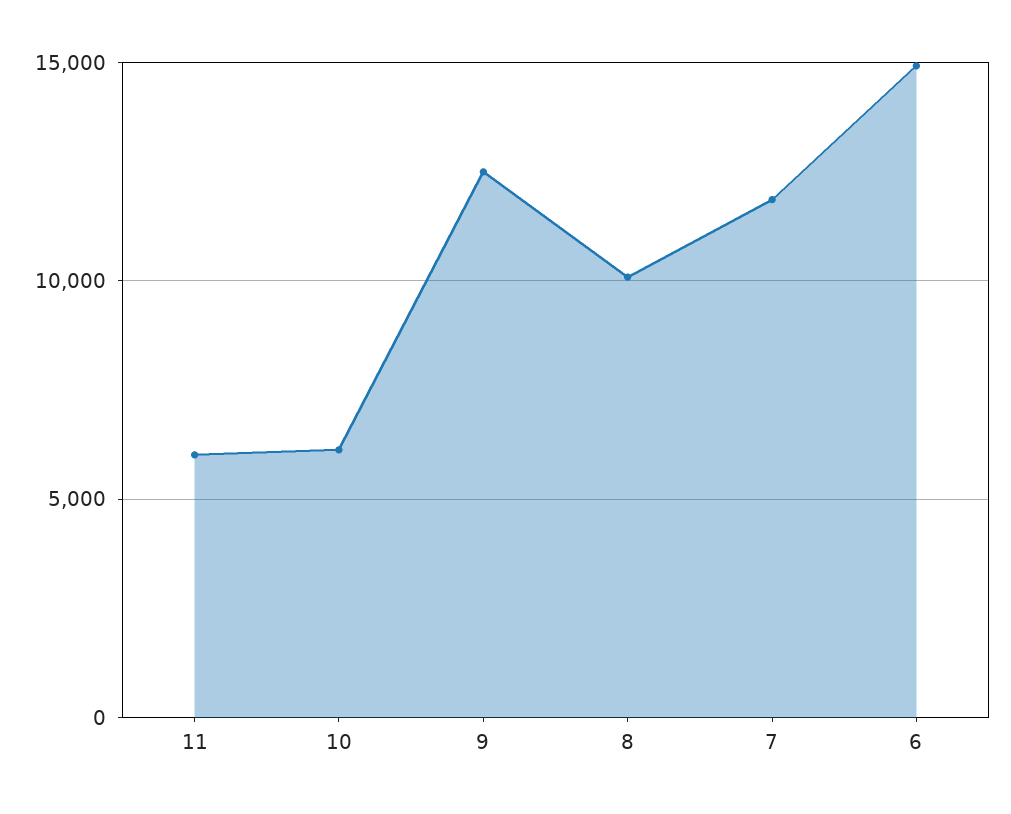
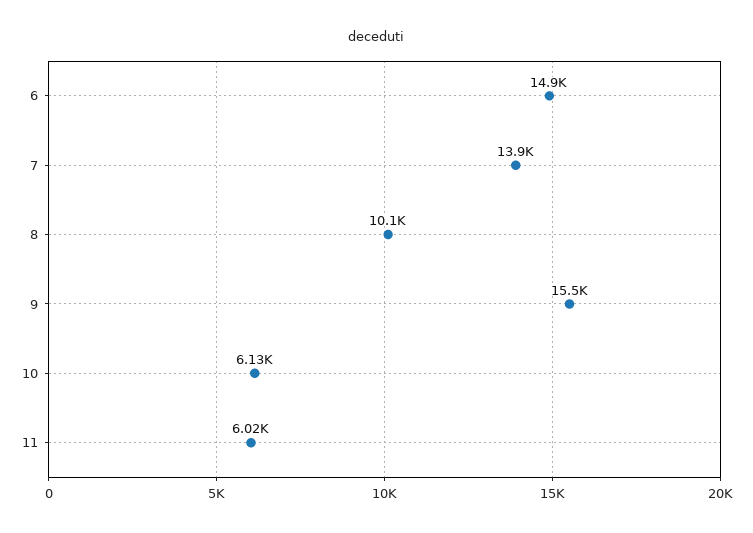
9: 12500 -> 15500
7: 12000 -> 13900

